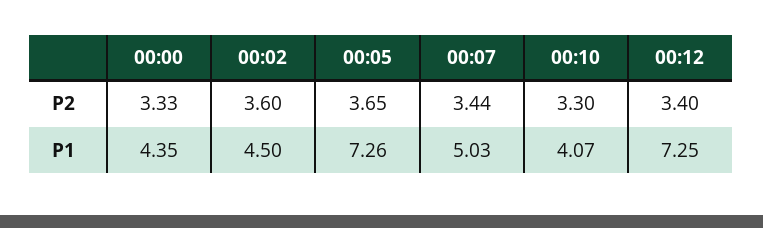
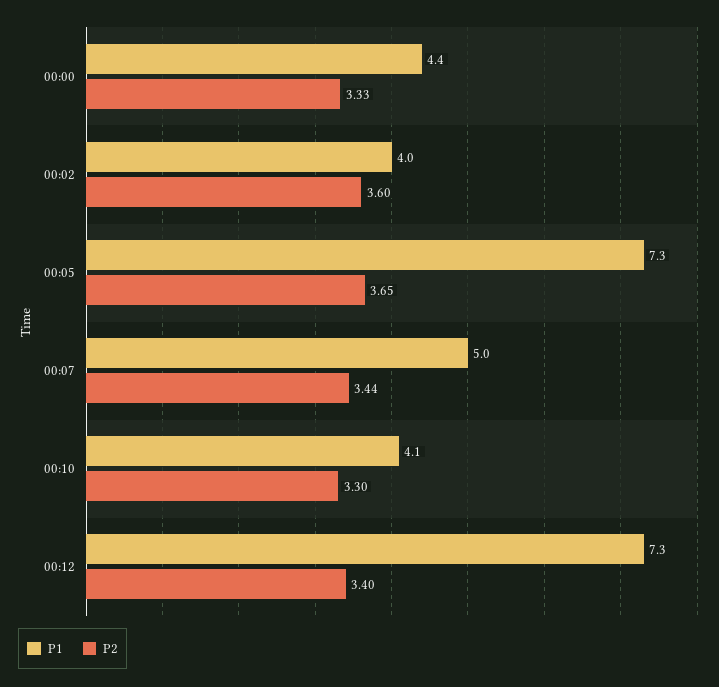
P1, 00:02: 4.5 -> 4

